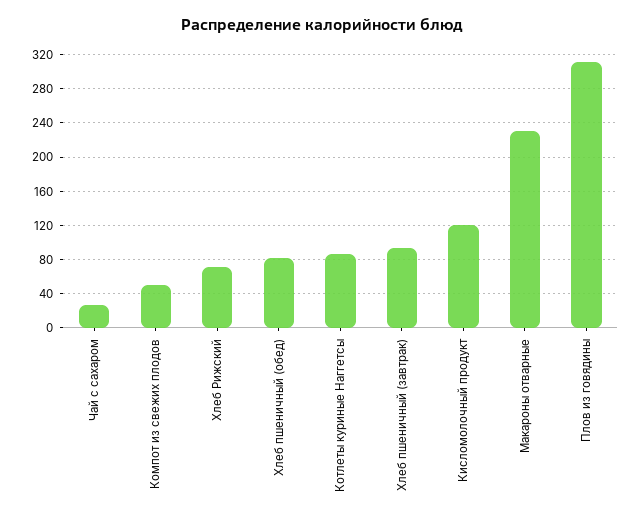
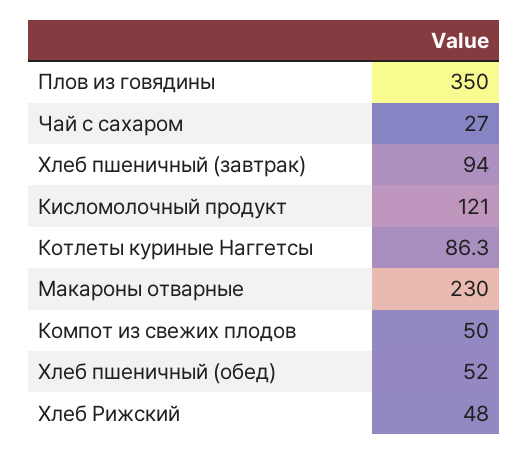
Хлеб Рижский: 70 -> 48
Хлеб пшеничный (обед): 80 -> 52
Плов из говядины: 310 -> 350

